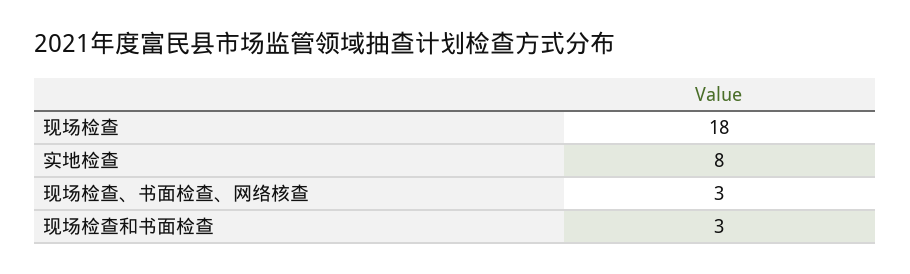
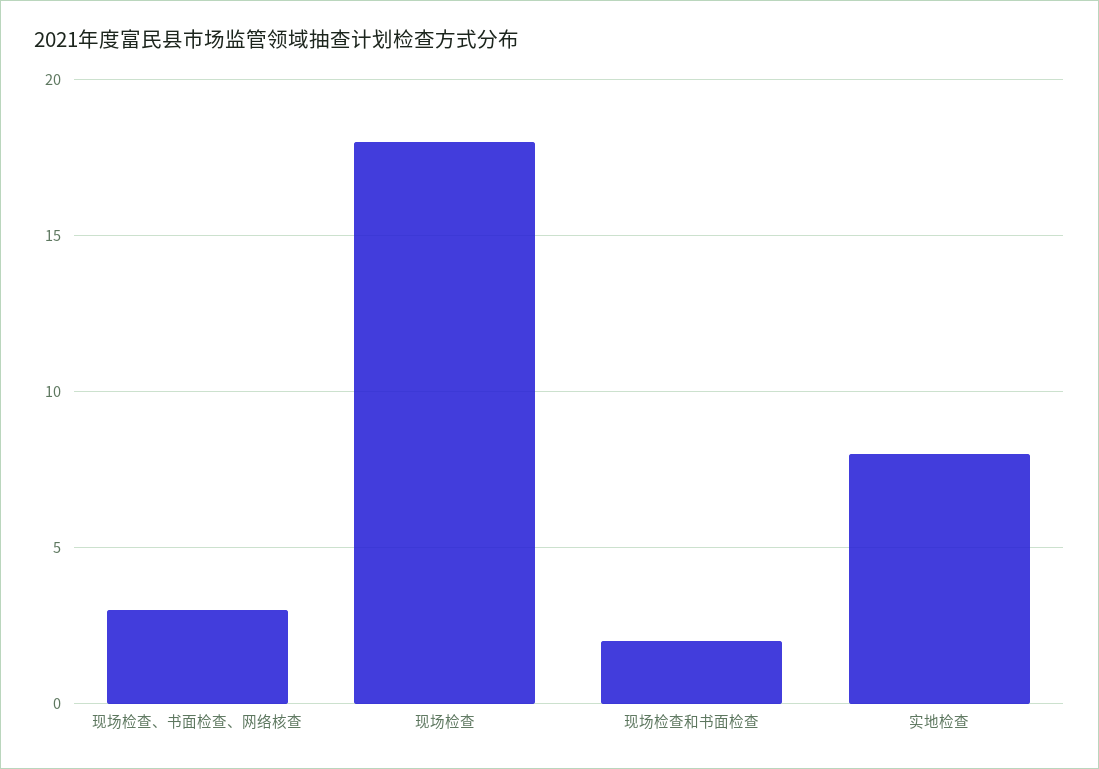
现场检查和书面检查: 3 -> 2

